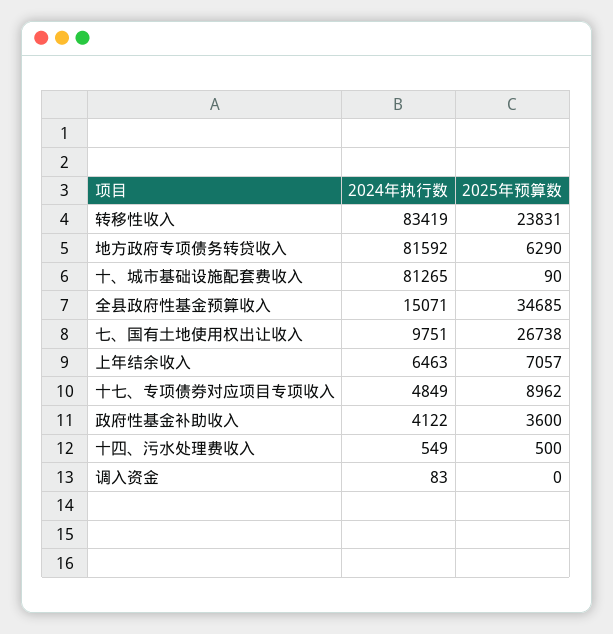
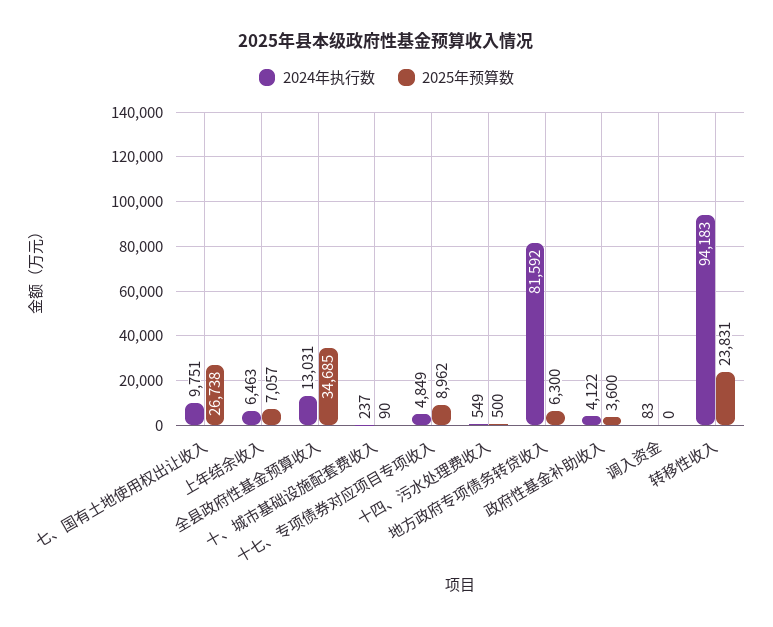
2024年执行数, 转移性收入: 83419 -> 94183
2025年预算数, 地方政府专项债务转贷收入: 6290 -> 6300
2024年执行数, 十、城市基础设施配套费收入: 81265 -> 237
2024年执行数, 全县政府性基金预算收入: 15071 -> 13031

